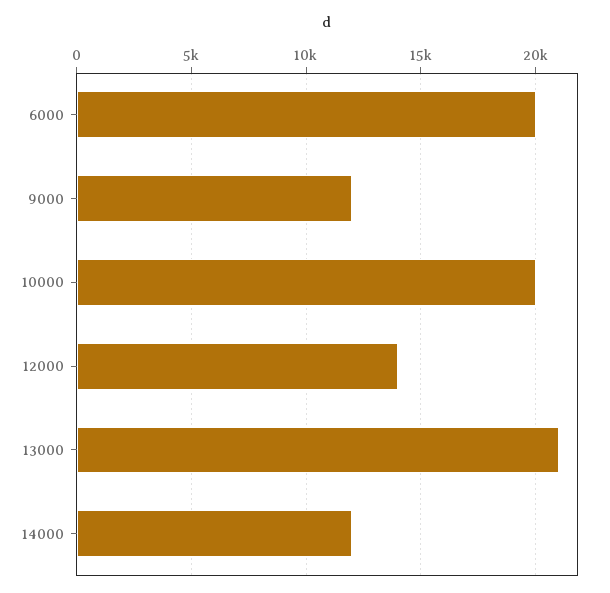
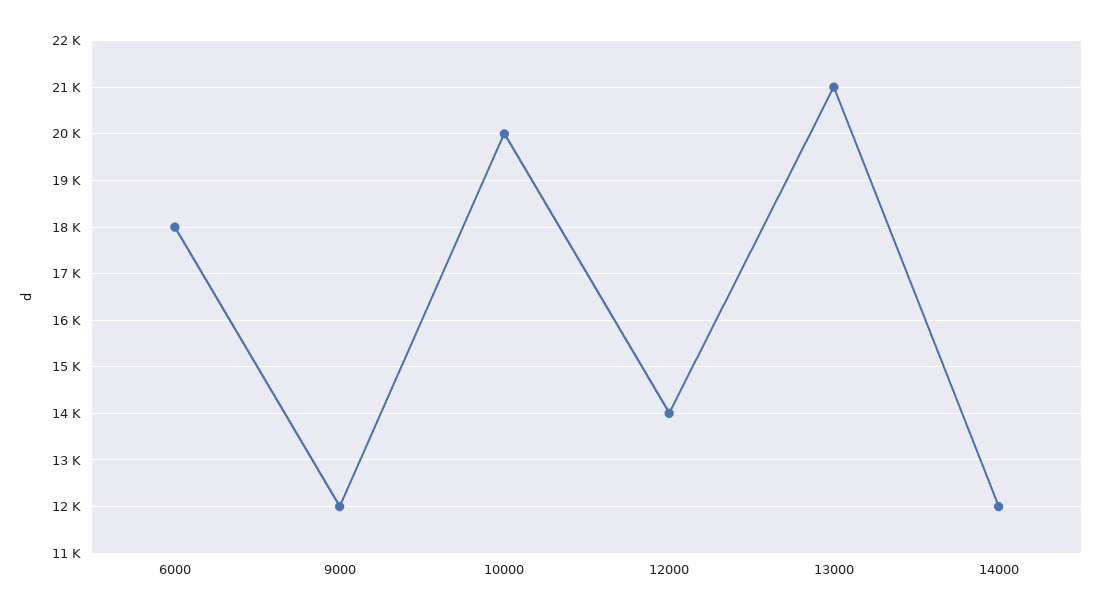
6000: 20000 -> 18000

